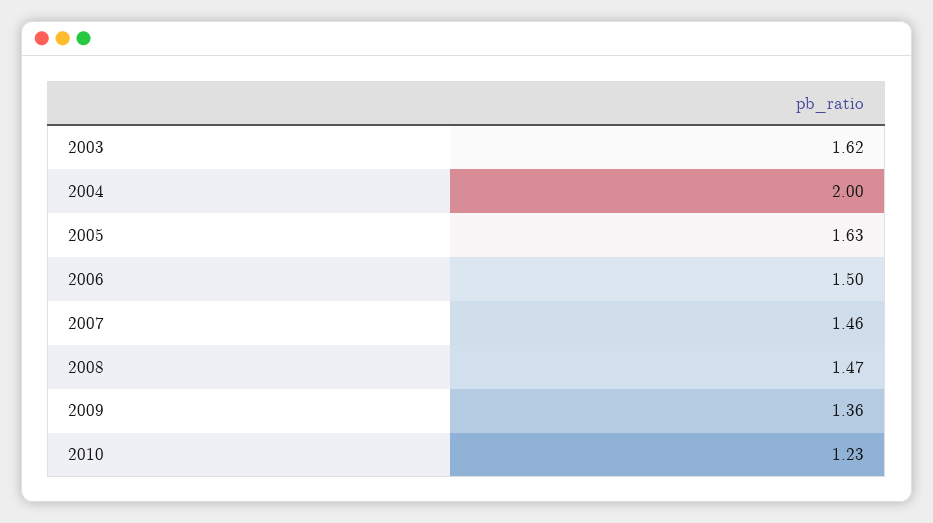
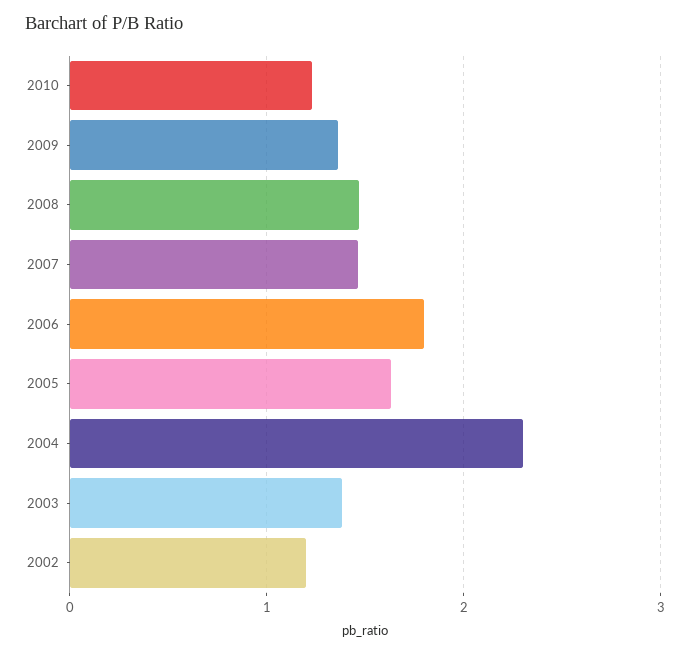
2003: 1.62 -> 1.4
2004: 2 -> 2.3
2006: 1.5 -> 1.8
2002: none -> 1.2

